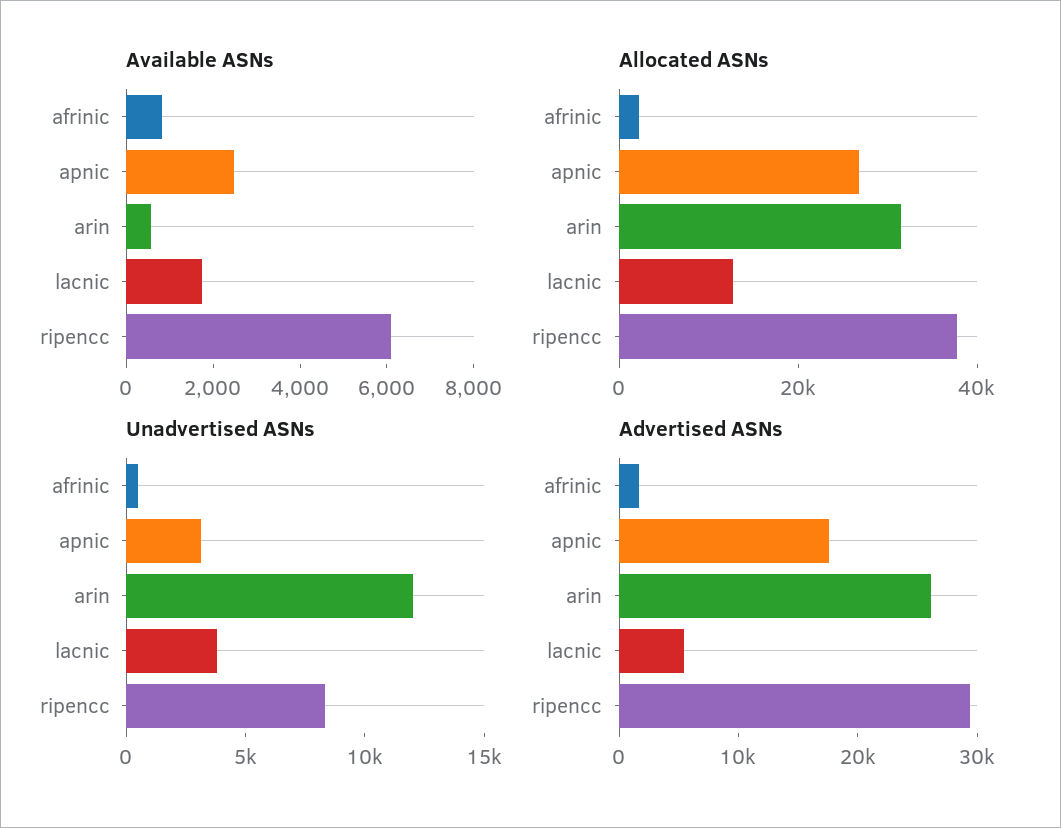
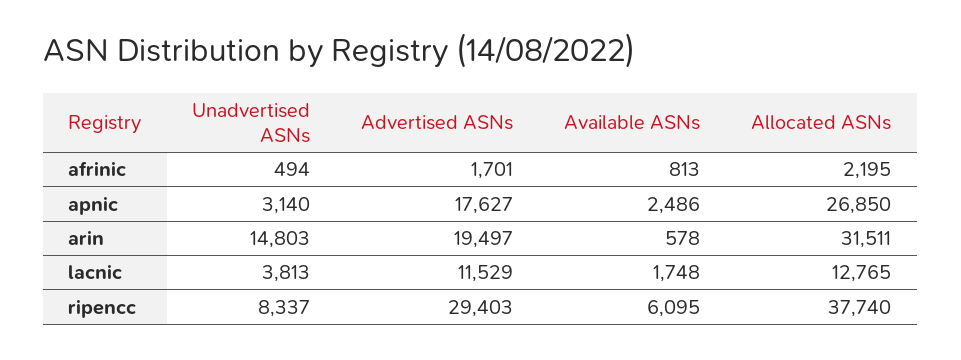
Unadvertised ASNs, arin: 12000 -> 14803
Advertised ASNs, arin: 26000 -> 19497
Advertised ASNs, lacnic: 6000 -> 11529

